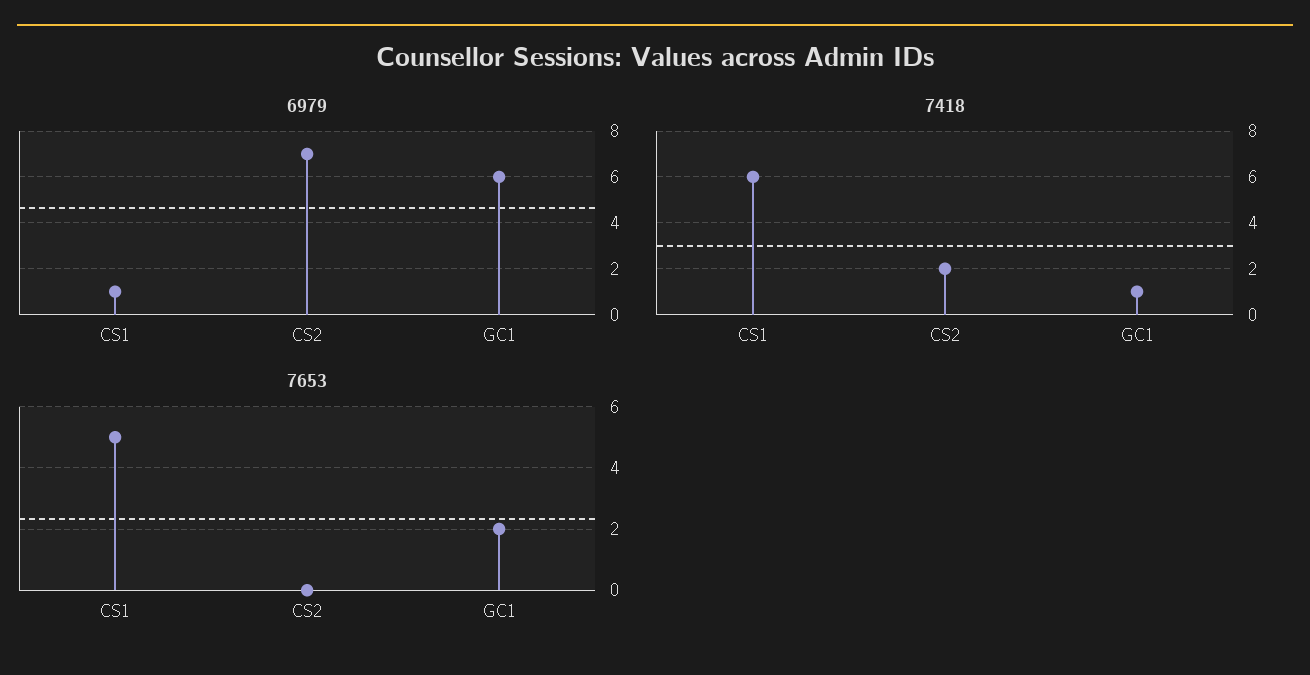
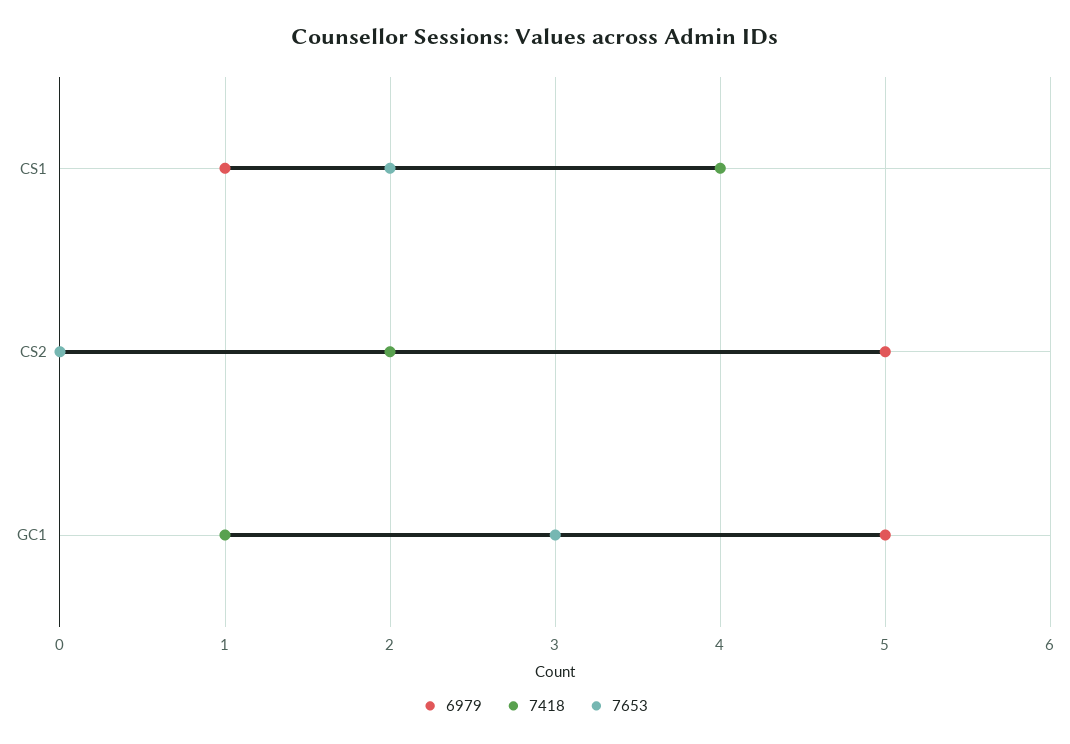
6979, CS2: 7 -> 5
6979, GC1: 6 -> 5
7418, CS1: 6 -> 4
7653, CS1: 5 -> 2
7653, GC1: 2 -> 3

